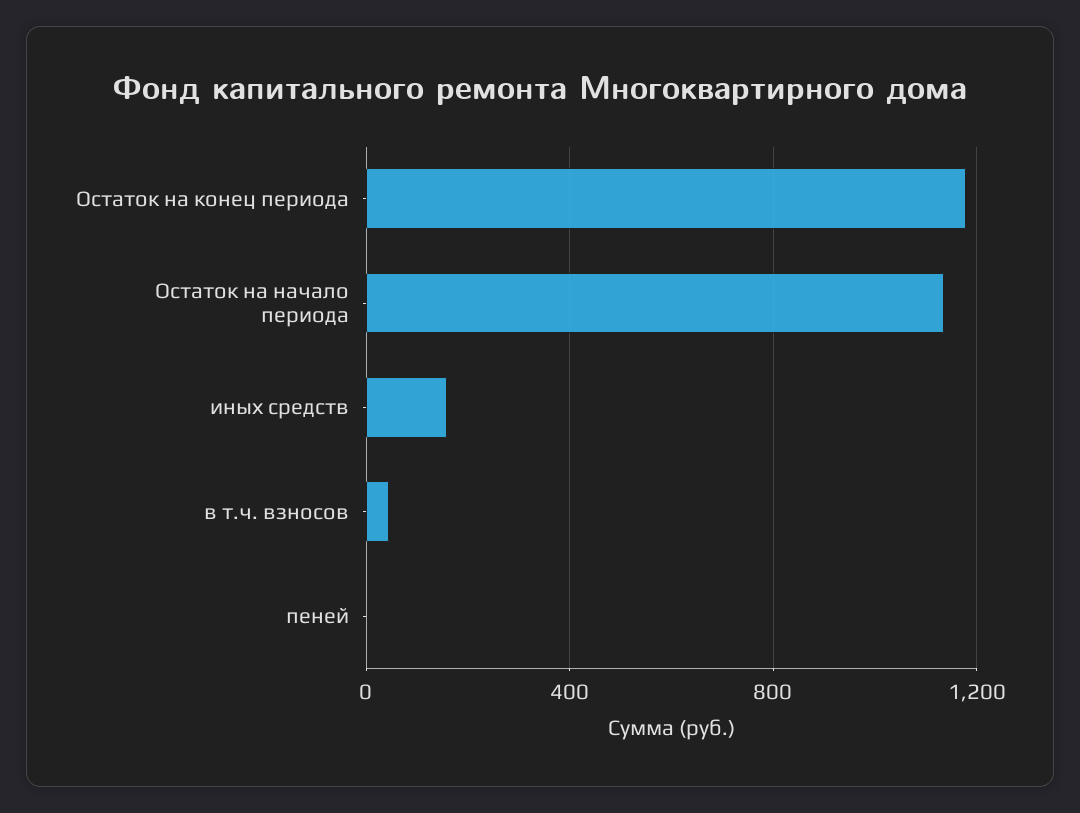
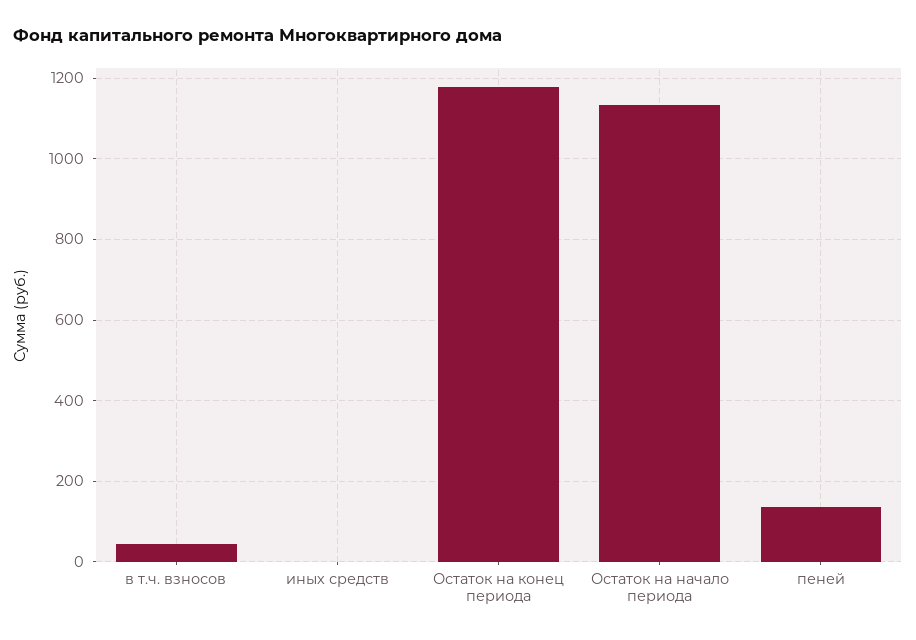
иных средств: 150 -> 0
пеней: 0 -> 140

